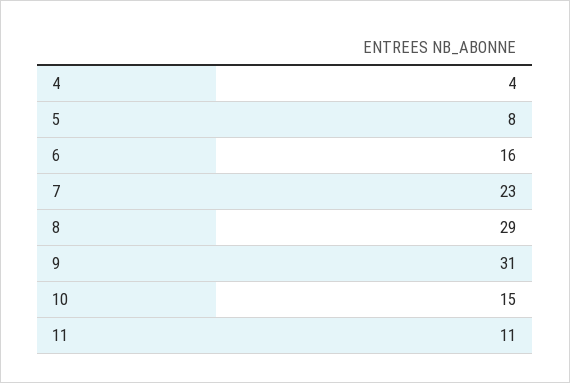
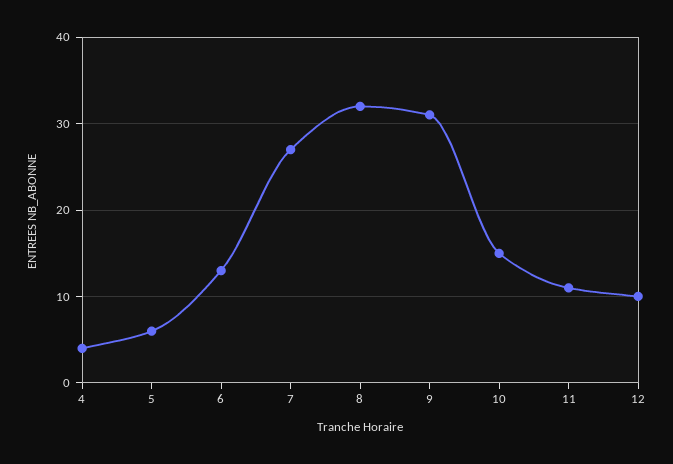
5: 8 -> 6
6: 16 -> 13
7: 23 -> 27
8: 29 -> 32
12: none -> 10

